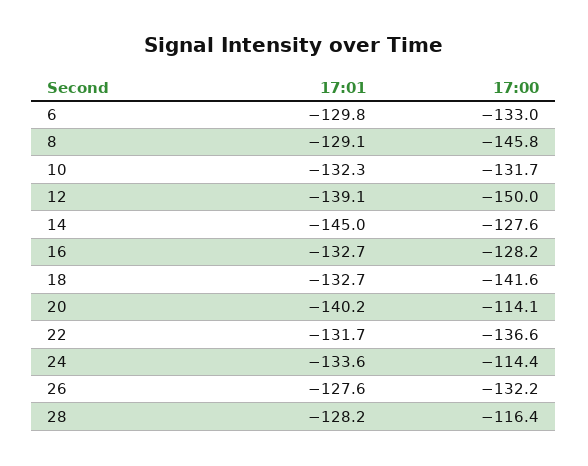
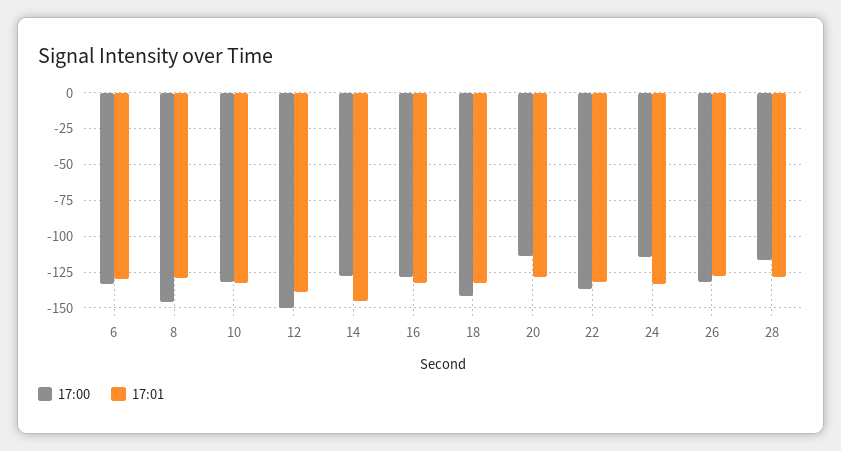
17:01, 20: -140.2 -> -130

